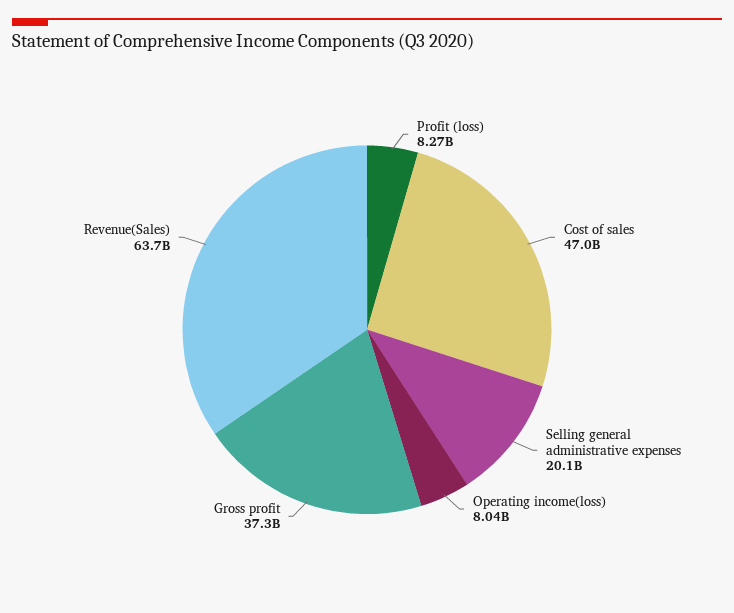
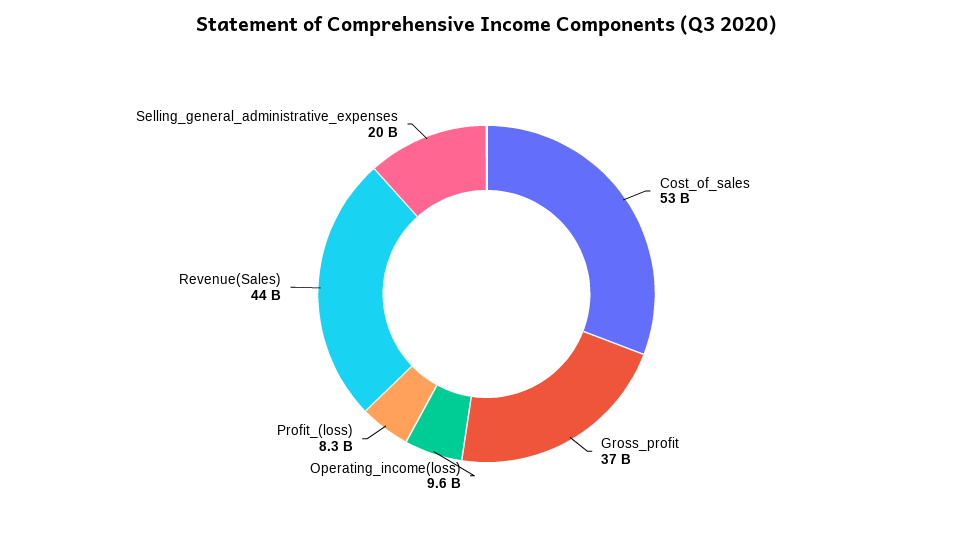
Cost of sales: 47000000000 -> 53000000000
Operating income(loss): 8040000000 -> 9600000000
Revenue(Sales): 63700000000 -> 44000000000

